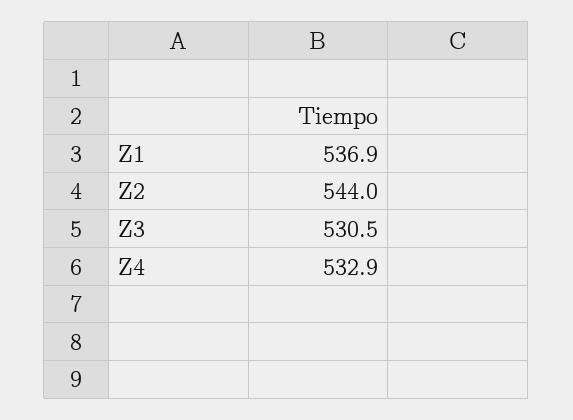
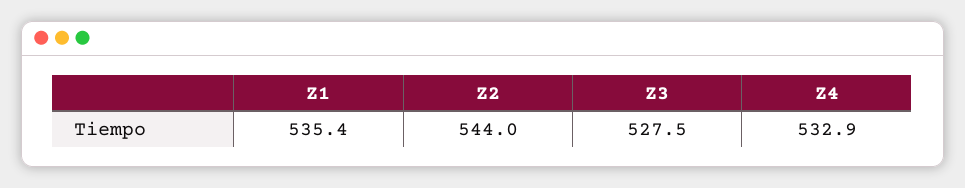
Z1: 536.9 -> 535.4
Z3: 530.5 -> 527.5

